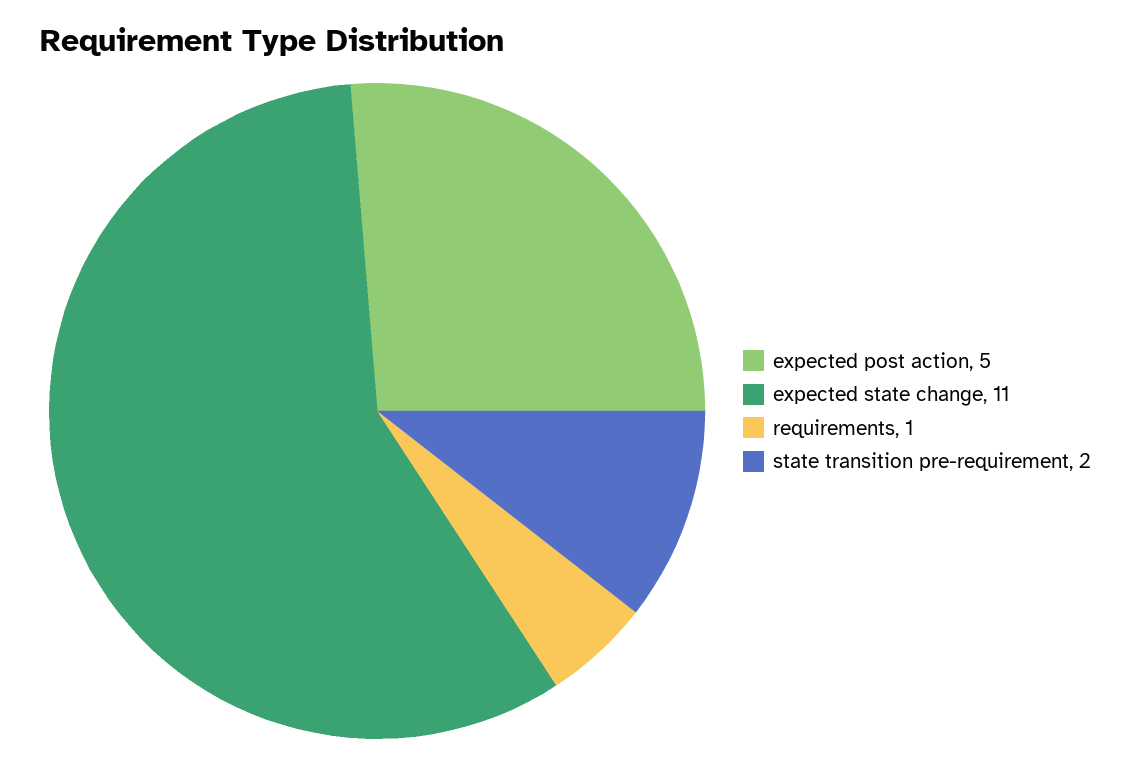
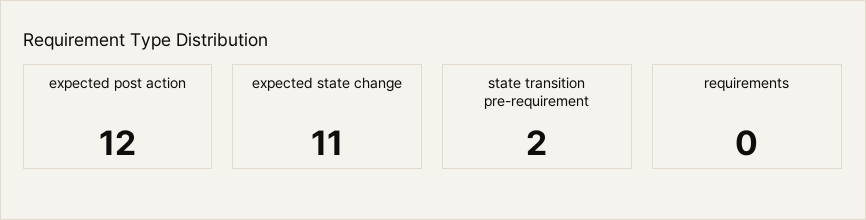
expected post action: 5 -> 12
requirements: 1 -> 0

